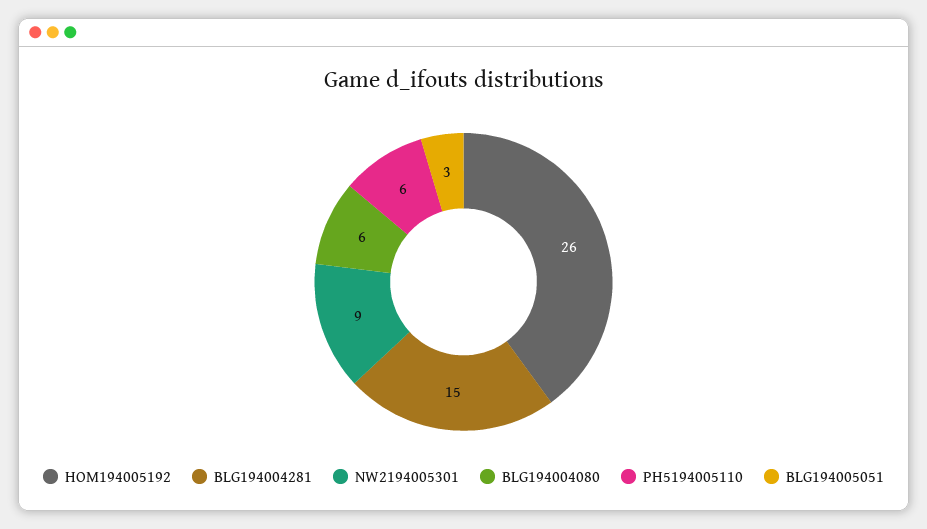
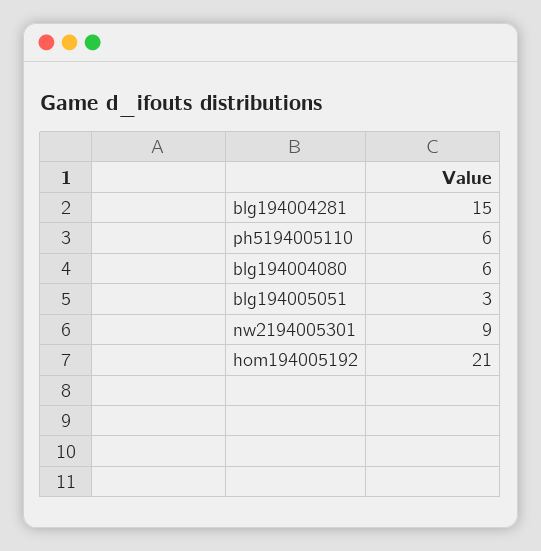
HOM194005192: 26 -> 21

